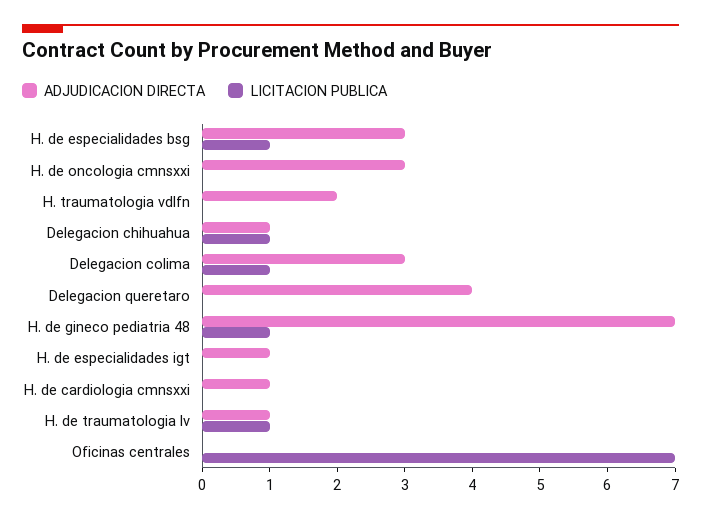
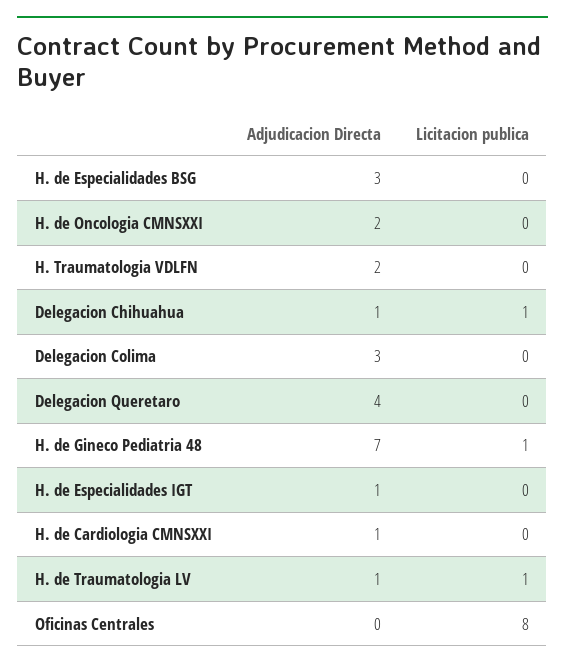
LICITACION PUBLICA, H. de especialidades bsg: 1 -> 0
ADJUDICACION DIRECTA, H. de oncologia cmnsxxi: 3 -> 2
LICITACION PUBLICA, Delegacion colima: 1 -> 0
LICITACION PUBLICA, Oficinas centrales: 7 -> 8

